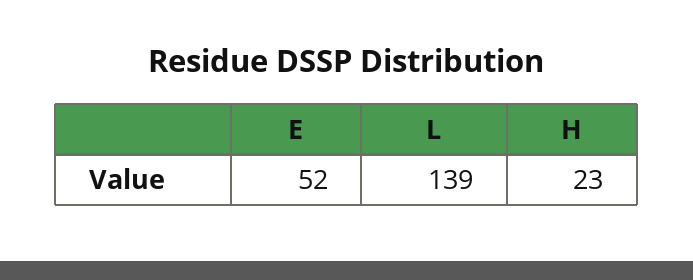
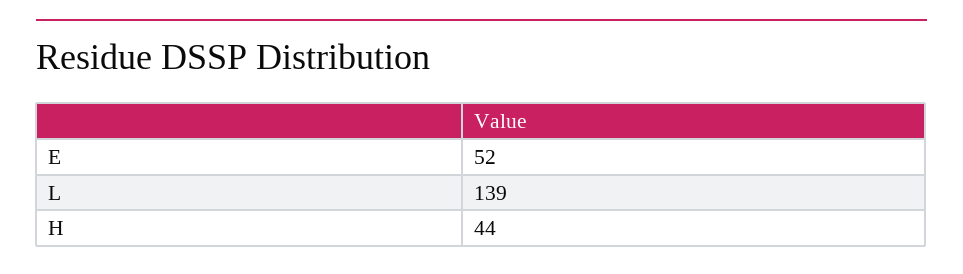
H: 23 -> 44

